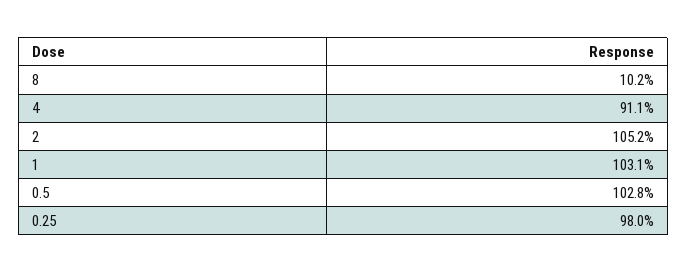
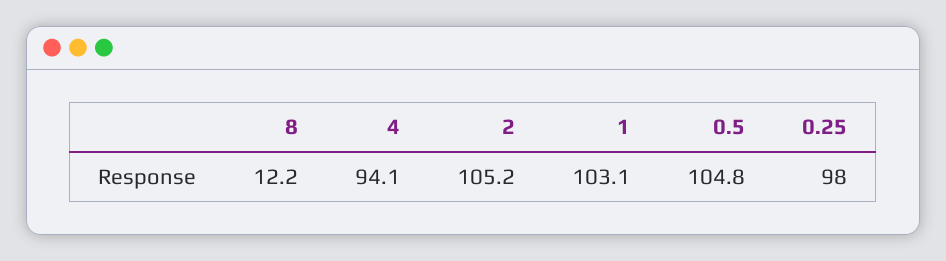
8: 10.2 -> 12.2
4: 91.1 -> 94.1
0.5: 102.8 -> 104.8

